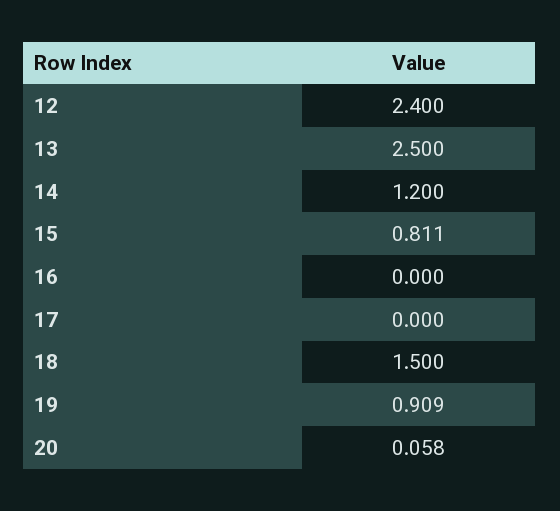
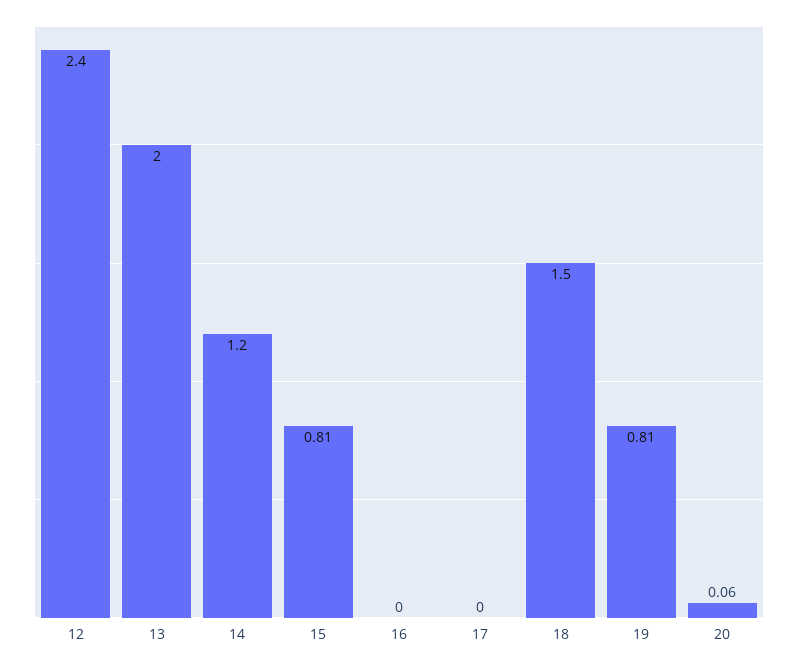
13: 2.5 -> 2
19: 0.909 -> 0.81

